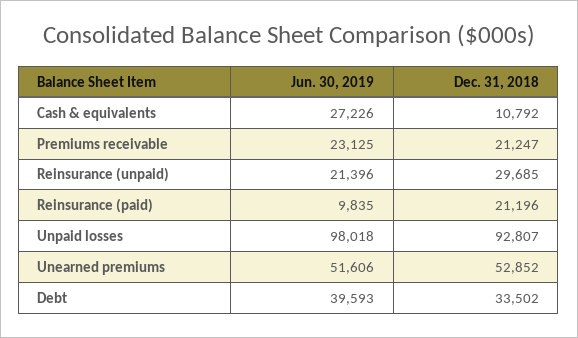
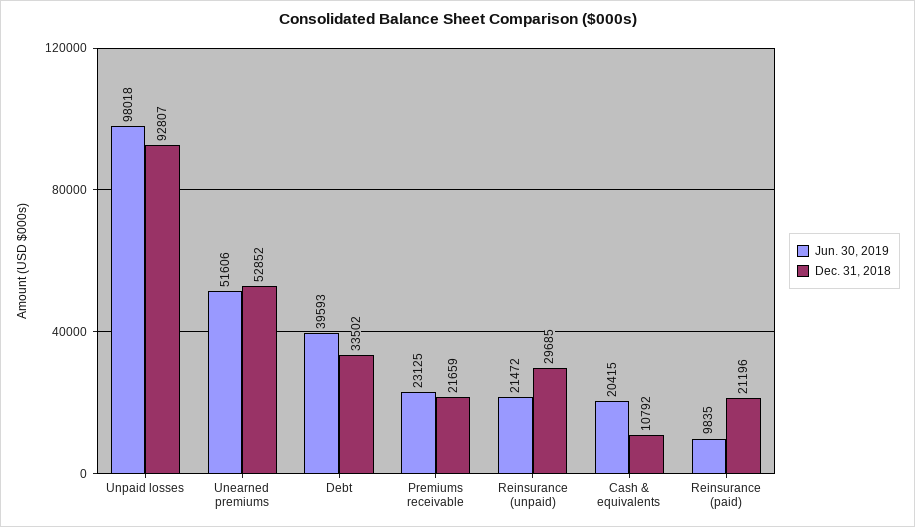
Jun. 30, 2019, Cash & equivalents: 27226 -> 20415
Dec. 31, 2018, Premiums receivable: 21247 -> 21659
Jun. 30, 2019, Reinsurance (unpaid): 21396 -> 21472

